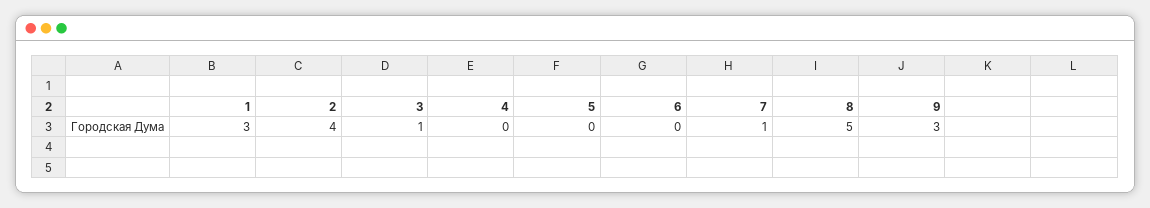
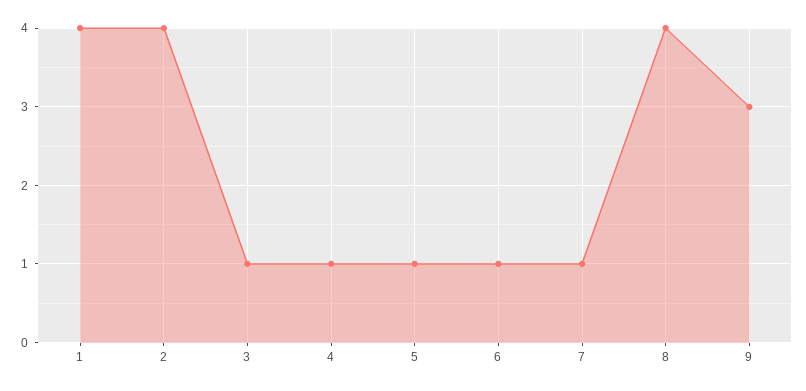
1: 3 -> 4
4: 0 -> 1
5: 0 -> 1
6: 0 -> 1
8: 5 -> 4

